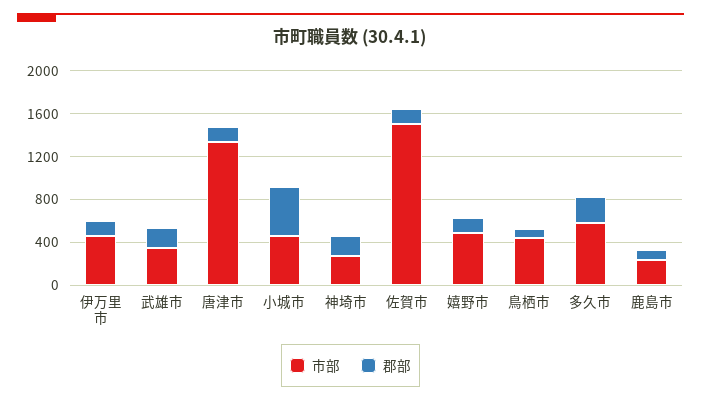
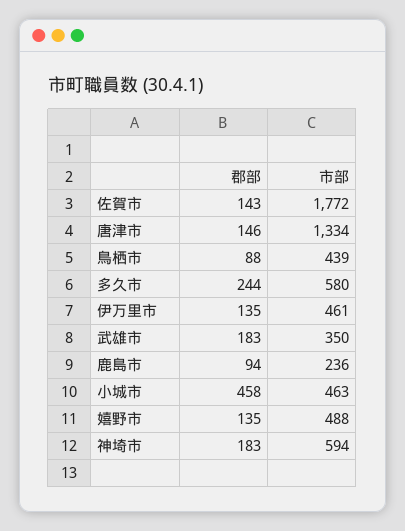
市部, 神埼市: 300 -> 594
市部, 佐賀市: 1500 -> 1772

